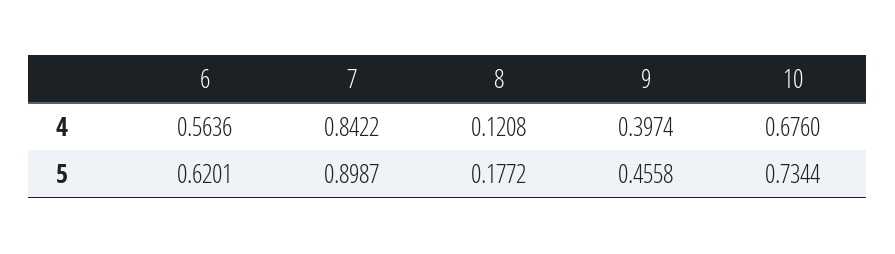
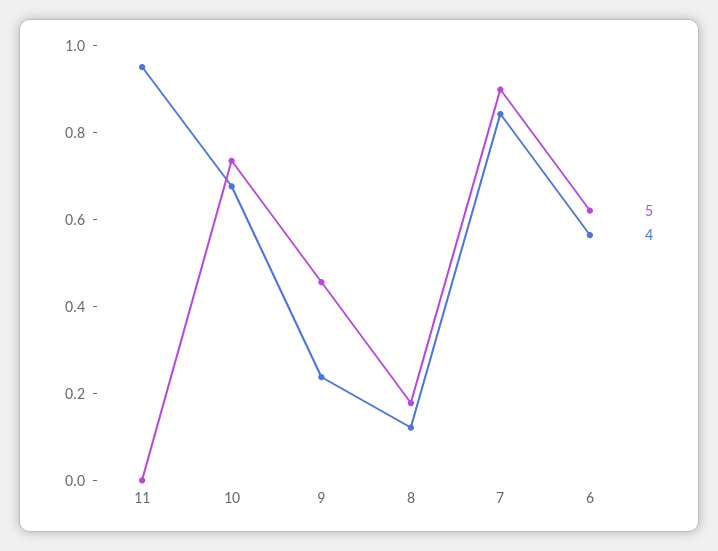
4, 9: 0.3974 -> 0.25
5, 11: none -> 0
4, 11: none -> 0.95

